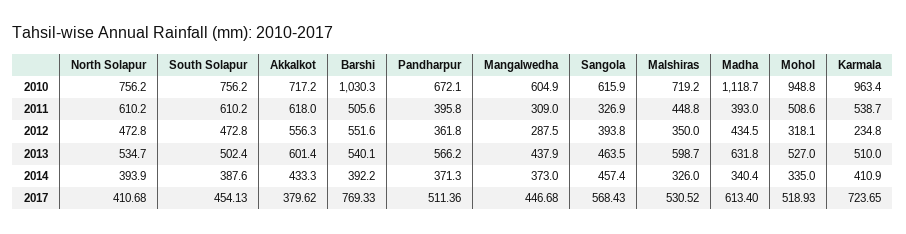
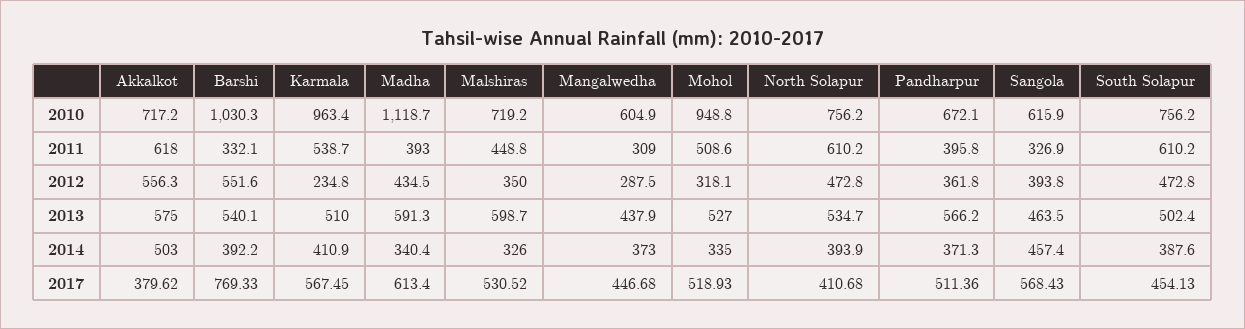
Barshi, 2011: 505.6 -> 332.1
Akkalkot, 2013: 601.4 -> 575
Madha, 2013: 631.8 -> 591.3
Akkalkot, 2014: 433.3 -> 503
Karmala, 2017: 723.65 -> 567.45

